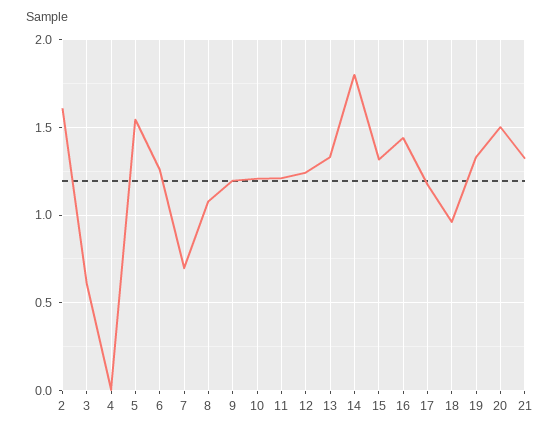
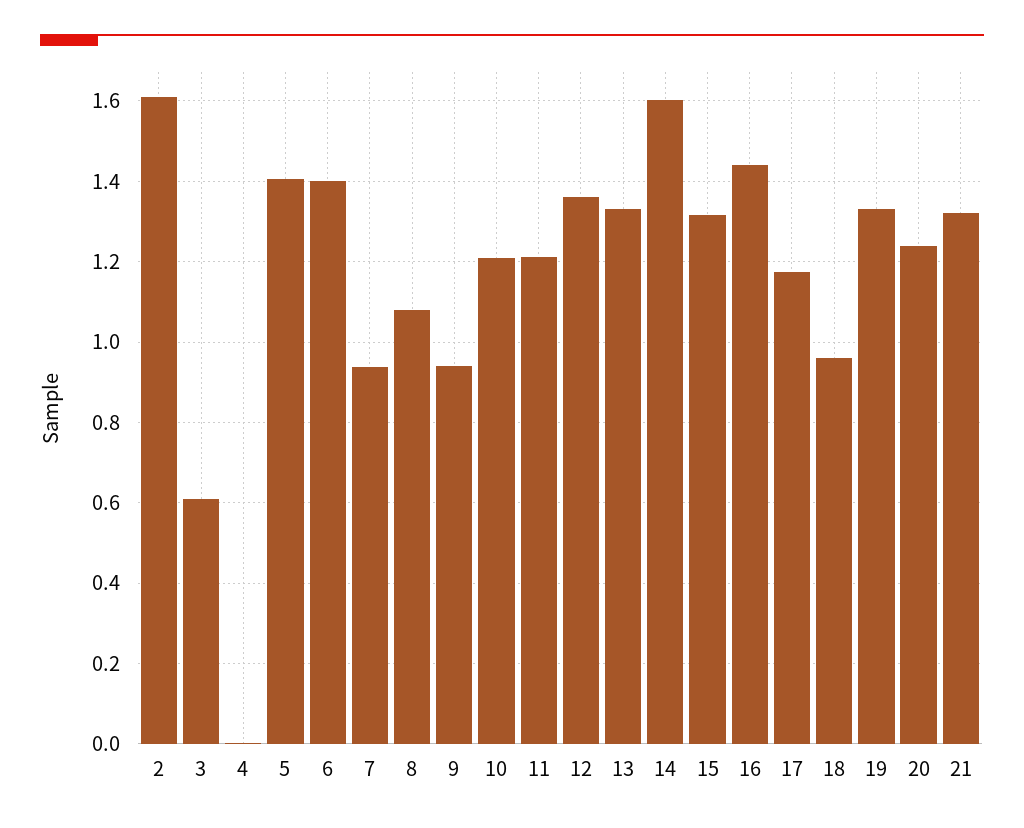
5: 1.55 -> 1.4
6: 1.25 -> 1.4
7: 0.7 -> 0.94
9: 1.2 -> 0.94
12: 1.25 -> 1.36
14: 1.8 -> 1.6
20: 1.5 -> 1.24

